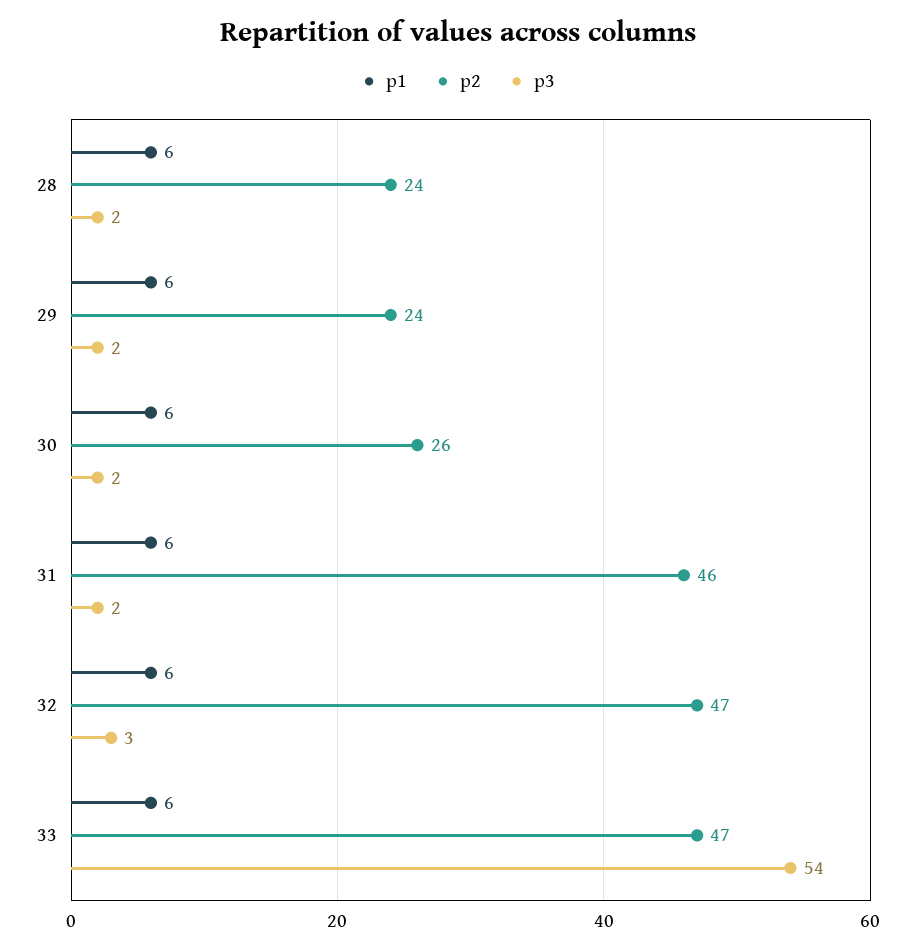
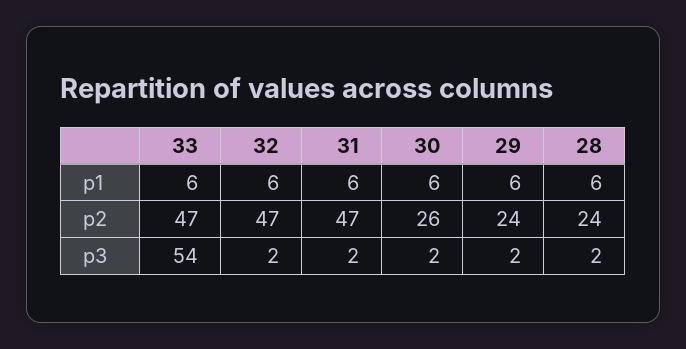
p2, 31: 46 -> 47
p3, 32: 3 -> 2

